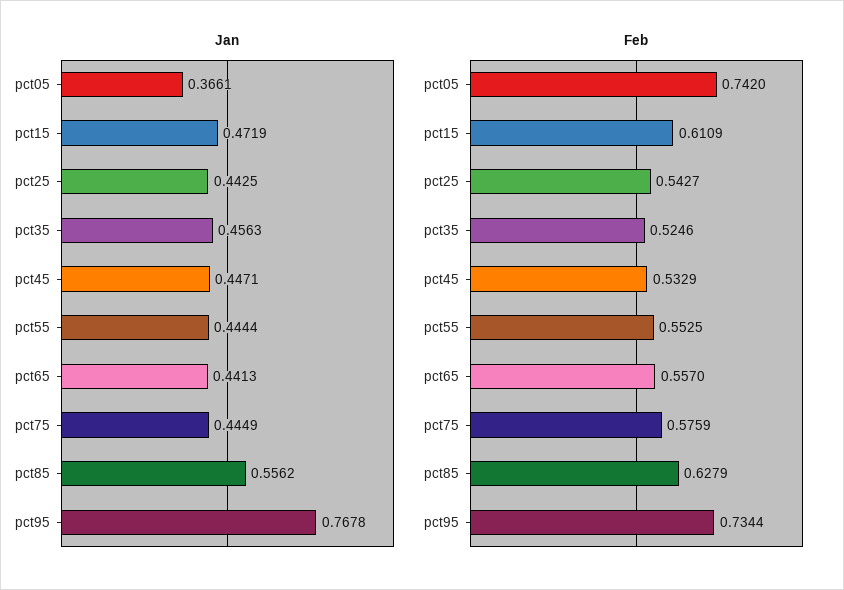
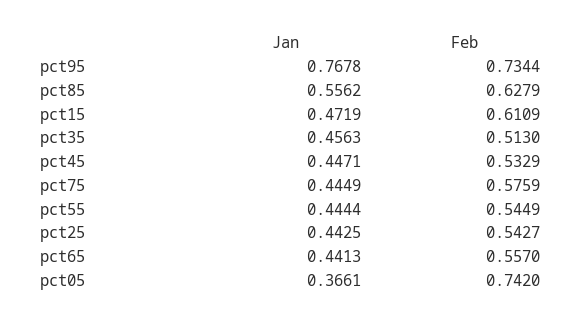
Feb, pct35: 0.5246 -> 0.513
Feb, pct55: 0.5525 -> 0.5449

